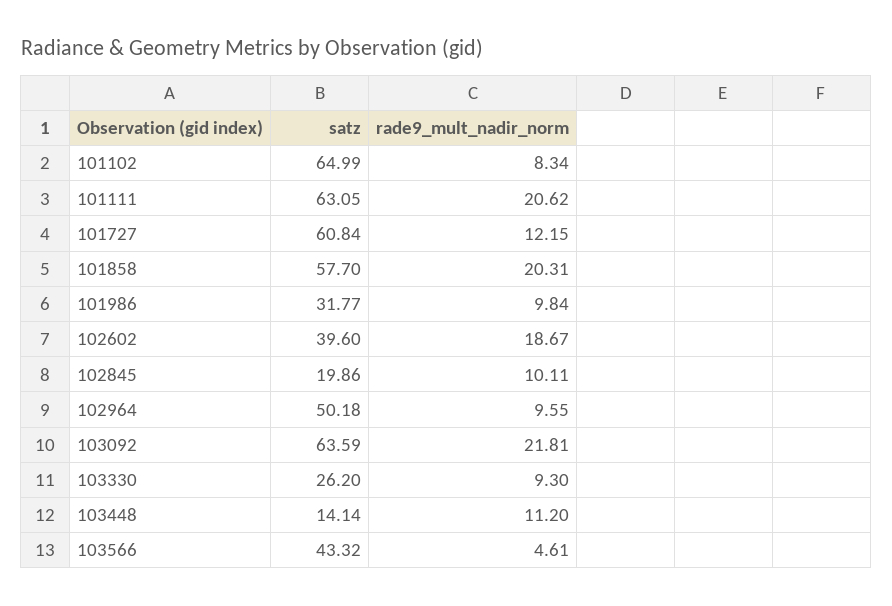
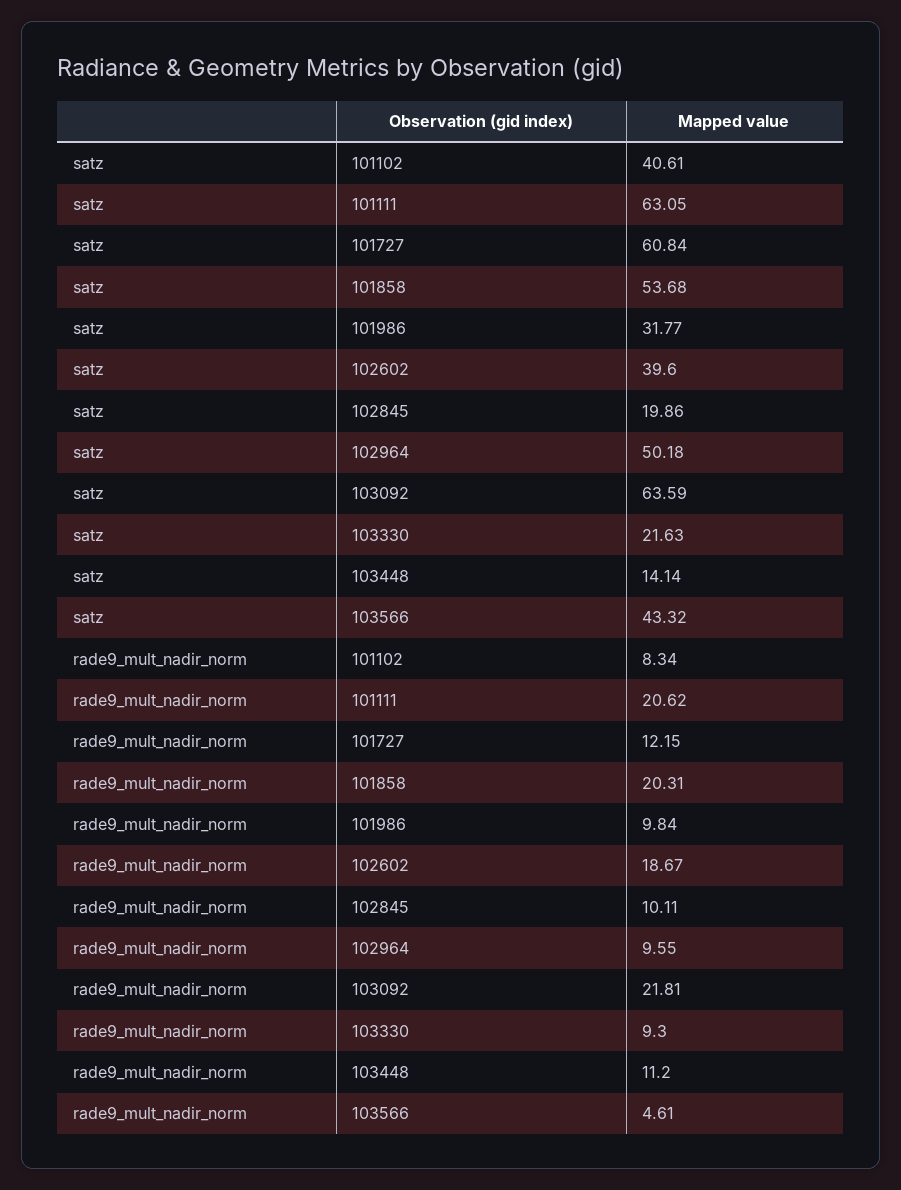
satz, 101102: 64.99 -> 40.61
satz, 101858: 57.7 -> 53.68
satz, 103330: 26.2 -> 21.63

